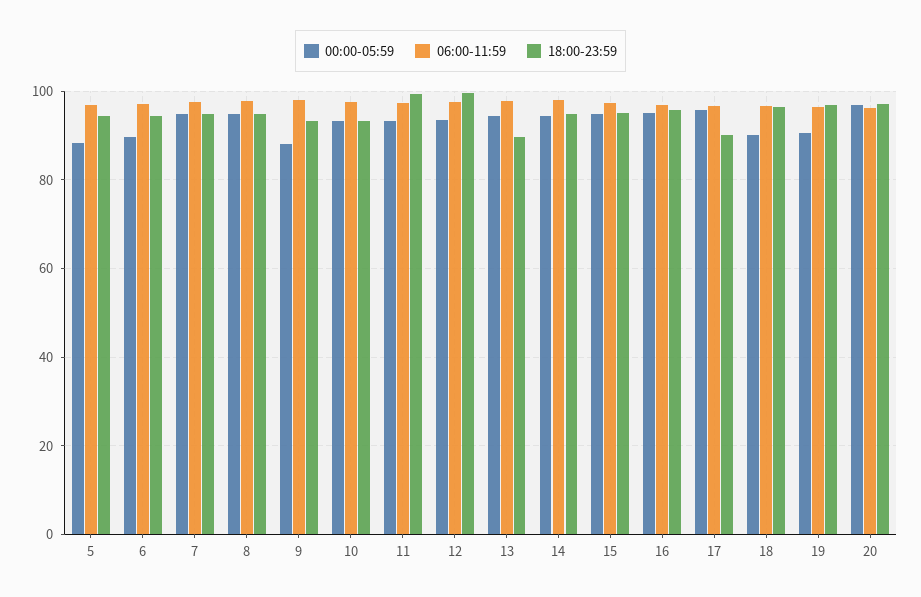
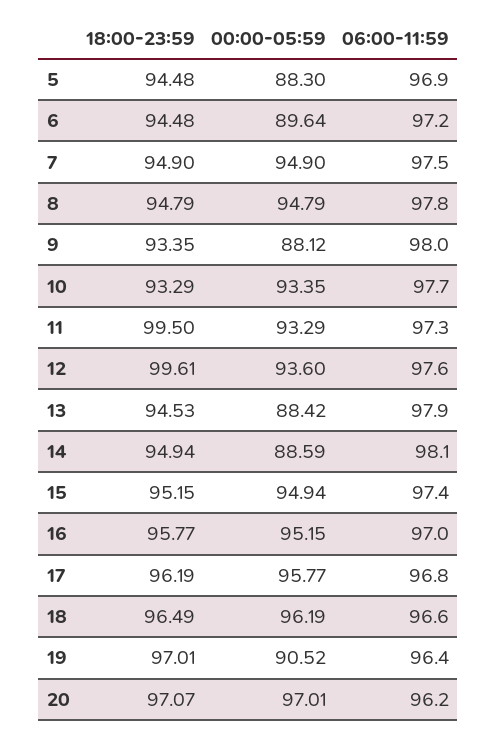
00:00-05:59, 13: 94 -> 88.42
18:00-23:59, 13: 90 -> 94.53
00:00-05:59, 14: 94 -> 88.59
18:00-23:59, 17: 90 -> 96.19
00:00-05:59, 18: 90 -> 96.19

